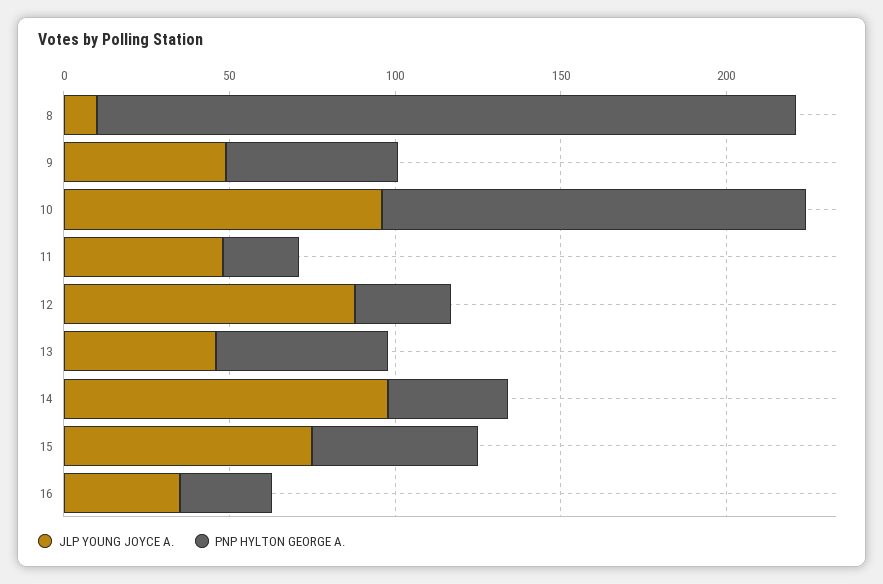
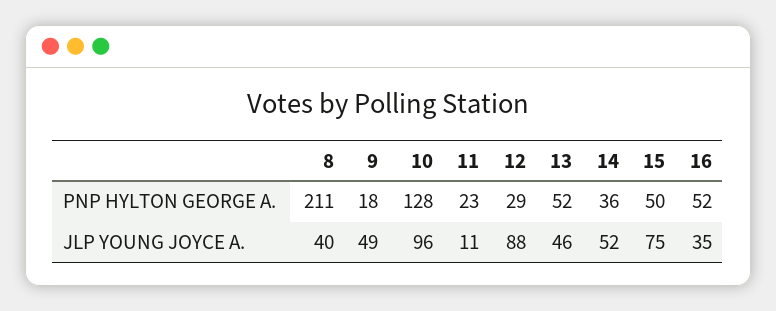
JLP YOUNG JOYCE A., 8: 10 -> 40
PNP HYLTON GEORGE A., 9: 50 -> 18
JLP YOUNG JOYCE A., 11: 50 -> 11
JLP YOUNG JOYCE A., 14: 100 -> 52
PNP HYLTON GEORGE A., 16: 30 -> 52

